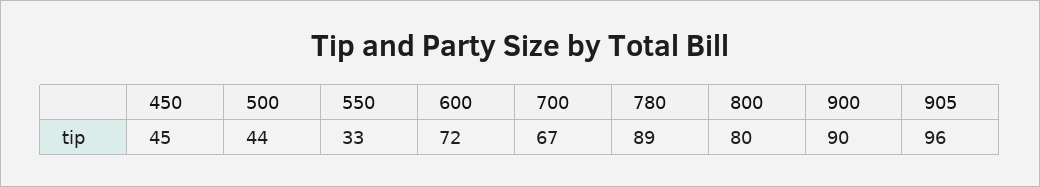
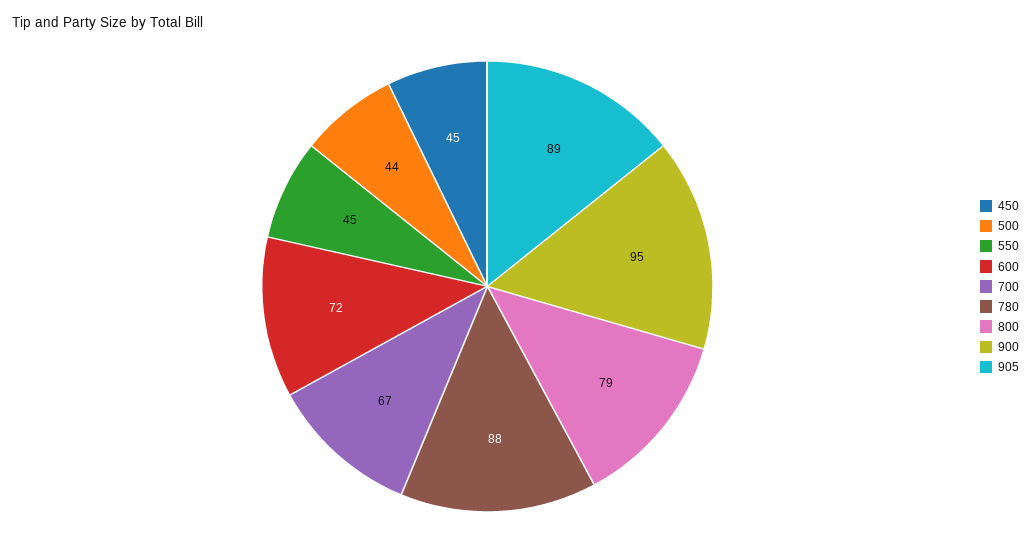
550: 33 -> 45
780: 89 -> 88
800: 80 -> 79
900: 90 -> 95
905: 96 -> 89

